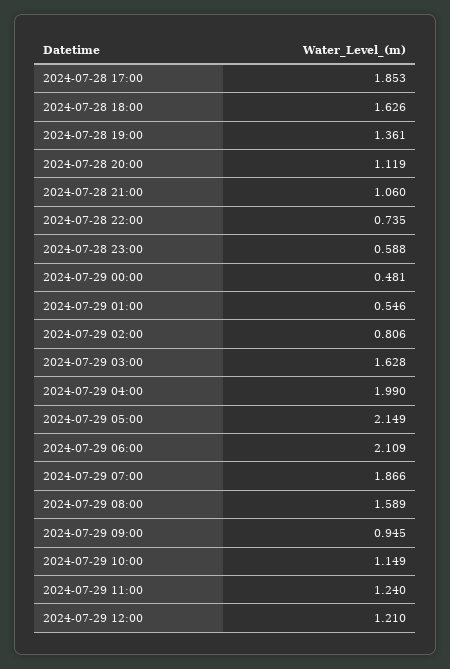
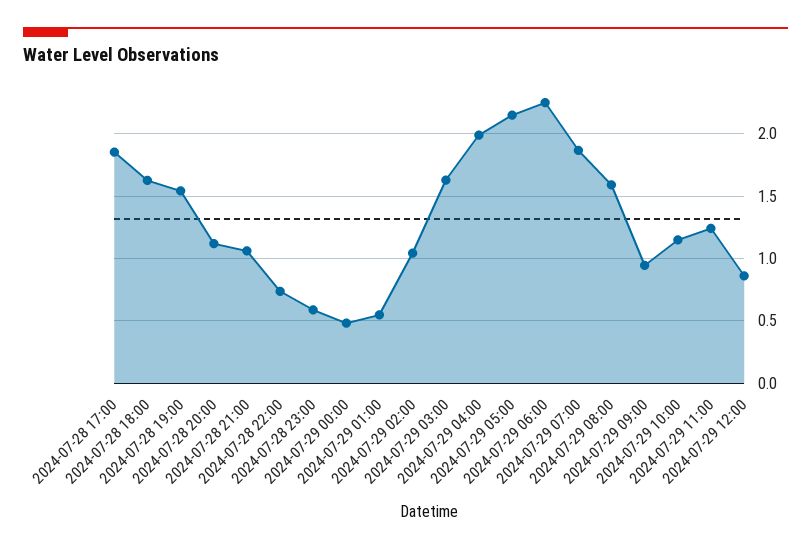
2024-07-28 19:00: 1.361 -> 1.55
2024-07-29 02:00: 0.806 -> 1.05
2024-07-29 06:00: 2.109 -> 2.25
2024-07-29 12:00: 1.21 -> 0.85

